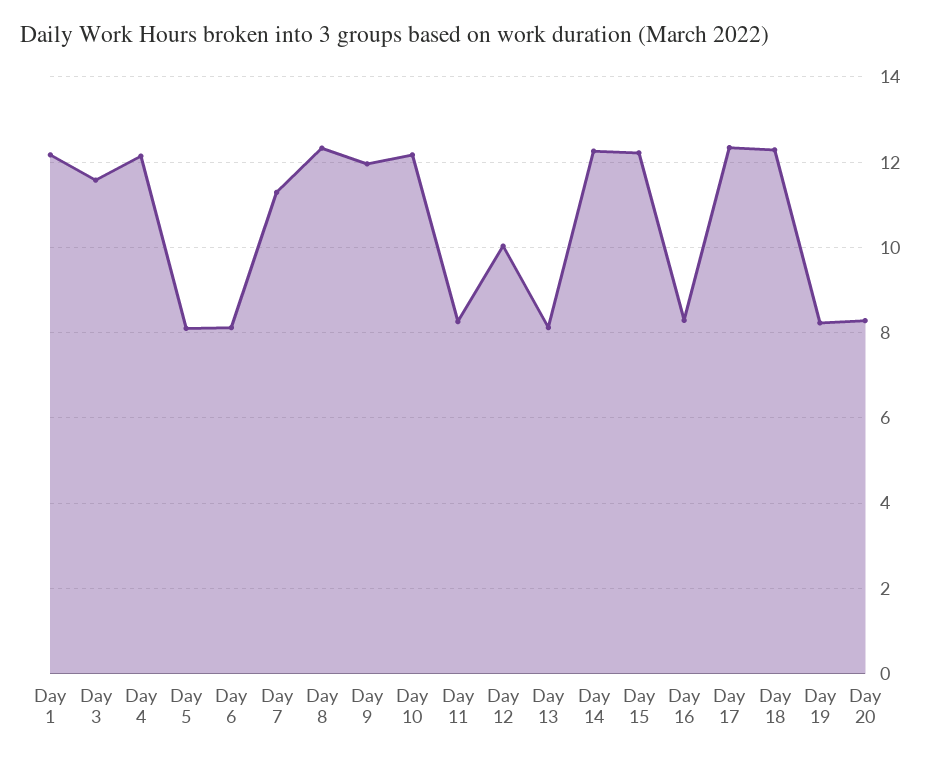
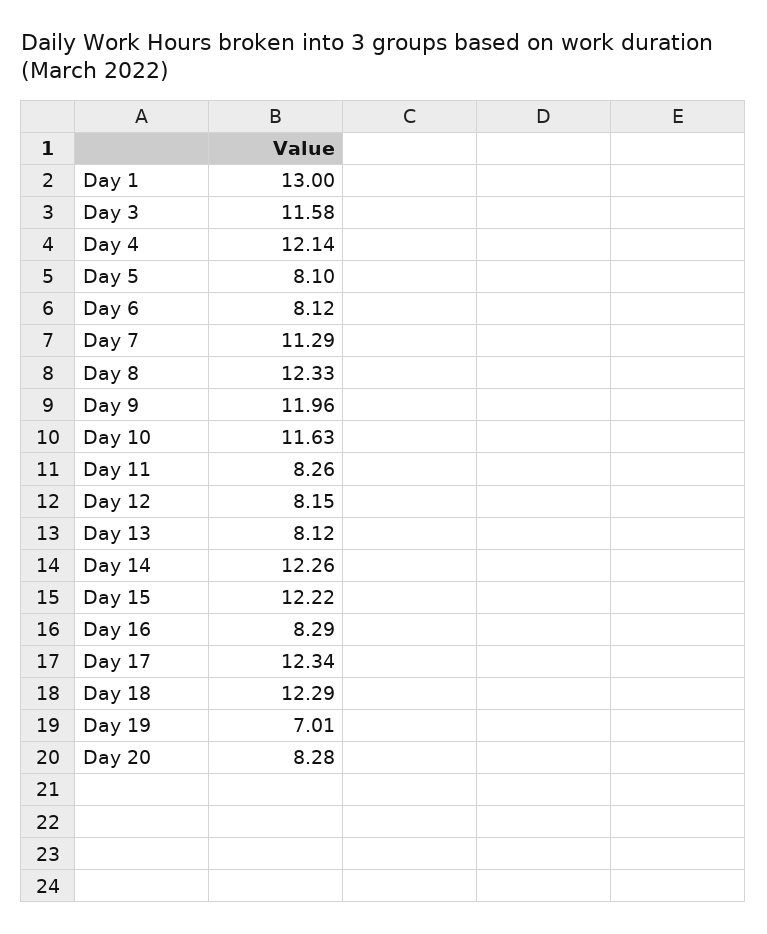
Day 1: 12.2 -> 13
Day 10: 12.2 -> 11.63
Day 12: 10 -> 8.15
Day 19: 8.2 -> 7.01

